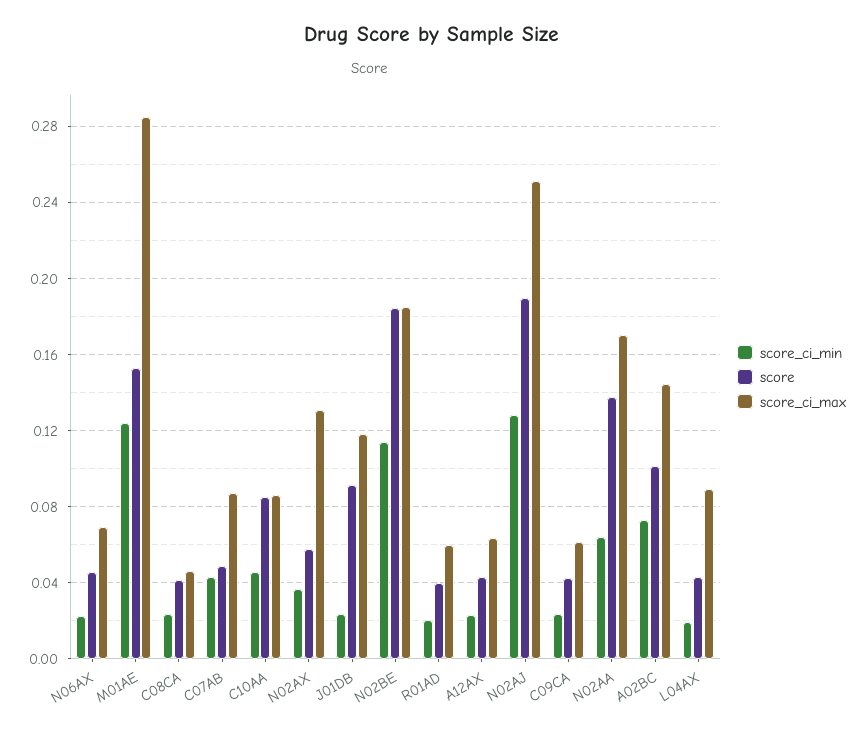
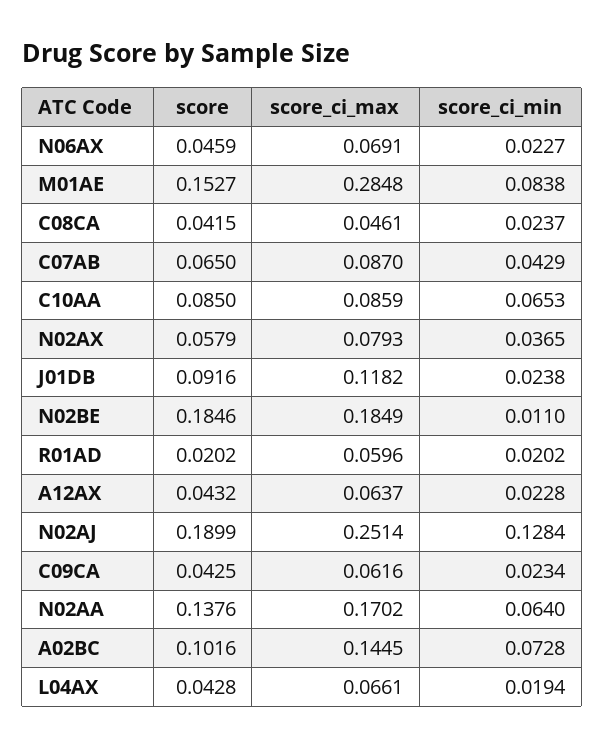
score_ci_min, M01AE: 0.125 -> 0.0838
score, C07AB: 0.05 -> 0.065
score_ci_min, C10AA: 0.045 -> 0.0653
score_ci_max, N02AX: 0.13 -> 0.0793
score_ci_min, N02BE: 0.115 -> 0.011
score, R01AD: 0.04 -> 0.0202
score_ci_max, L04AX: 0.09 -> 0.0661

